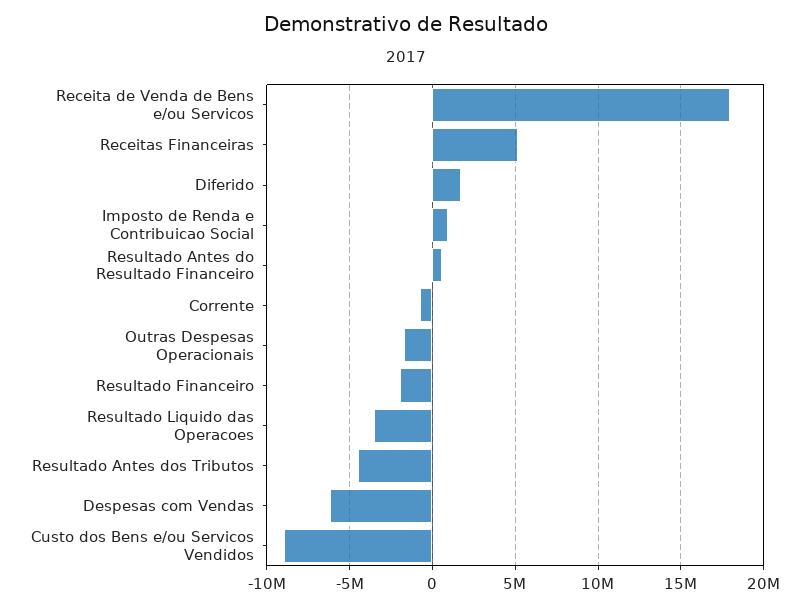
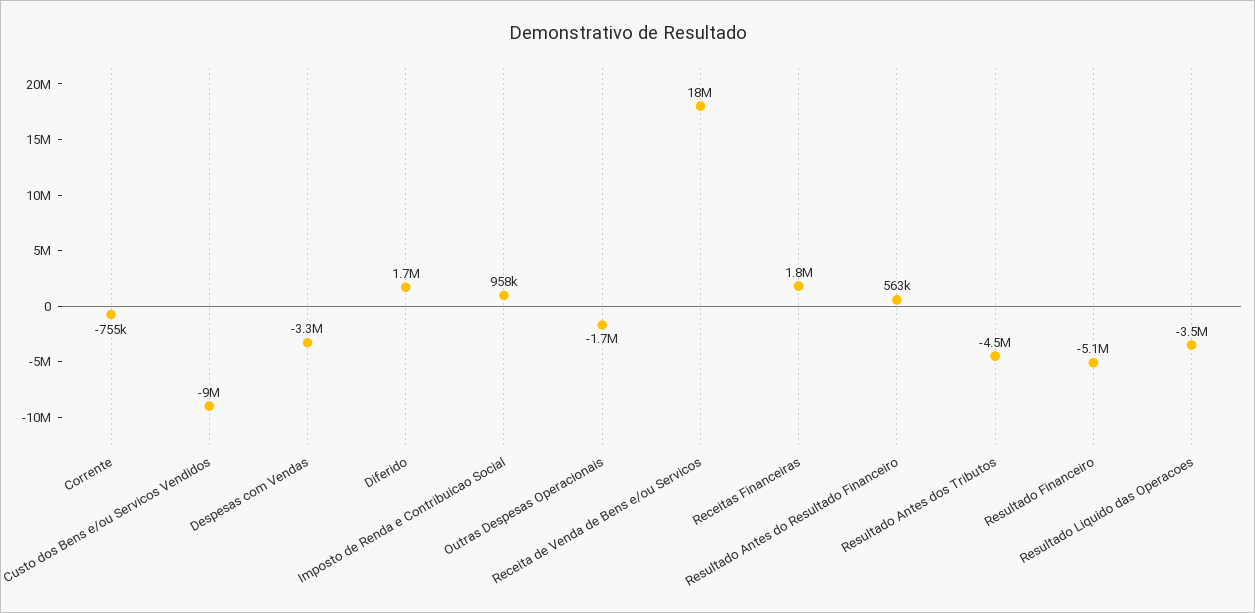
Receitas Financeiras: 5000000 -> 1800000
Resultado Financeiro: -2000000 -> -5100000
Despesas com Vendas: -6000000 -> -3300000

